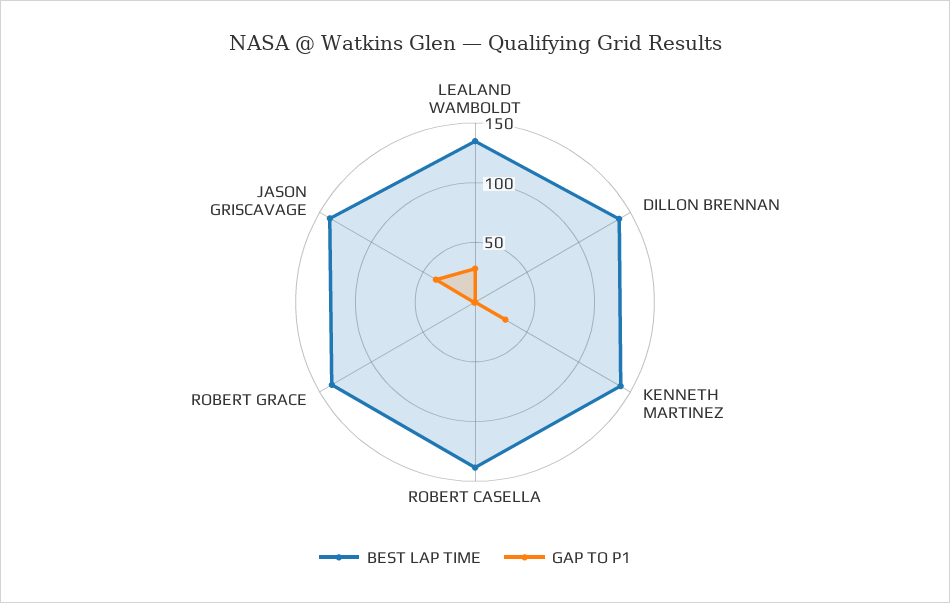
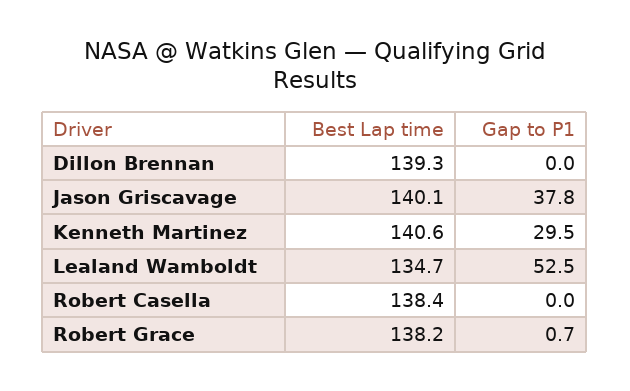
GAP TO P1, LEALAND WAMBOLDT: 30 -> 52.5

